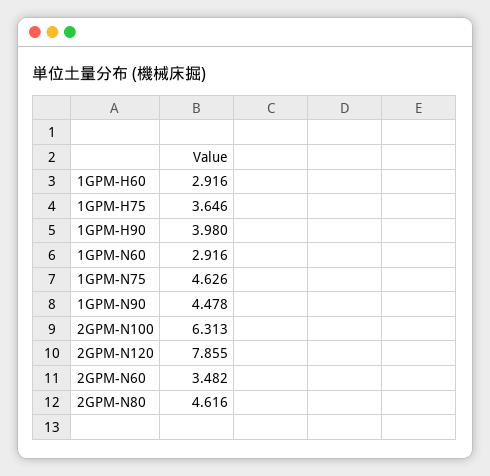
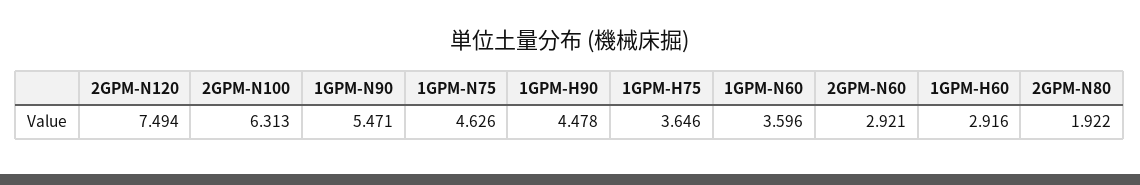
1GPM-H90: 3.98 -> 4.478
1GPM-N60: 2.916 -> 3.596
1GPM-N90: 4.478 -> 5.471
2GPM-N120: 7.855 -> 7.494
2GPM-N60: 3.482 -> 2.921
2GPM-N80: 4.616 -> 1.922

